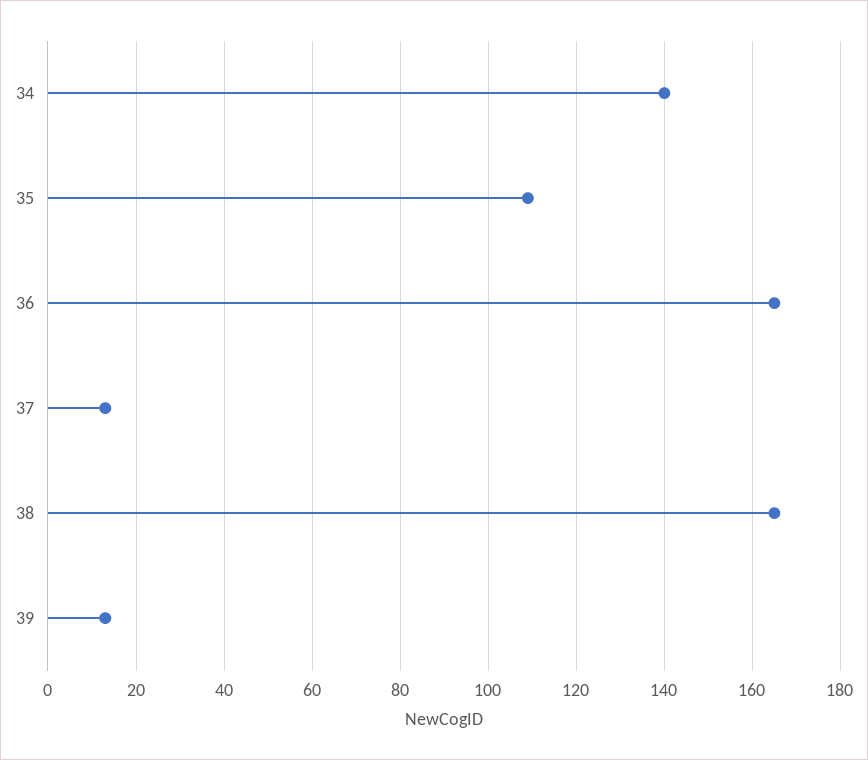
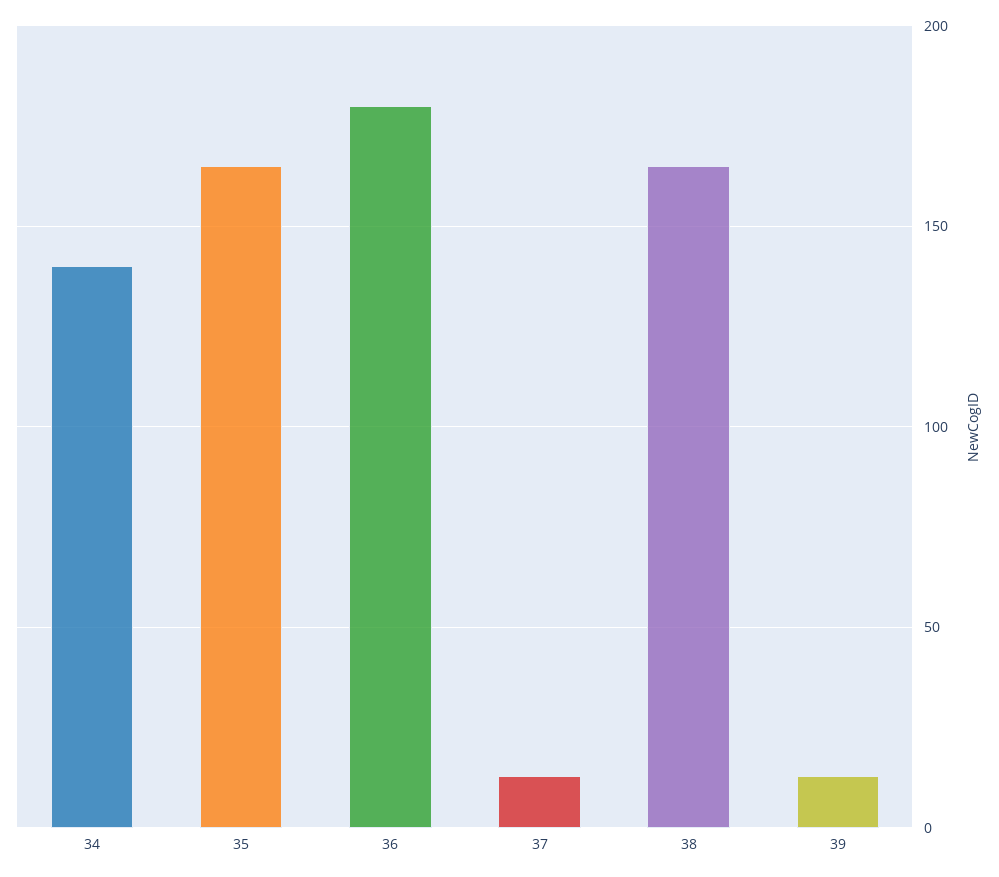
35: 110 -> 165
36: 165 -> 180

